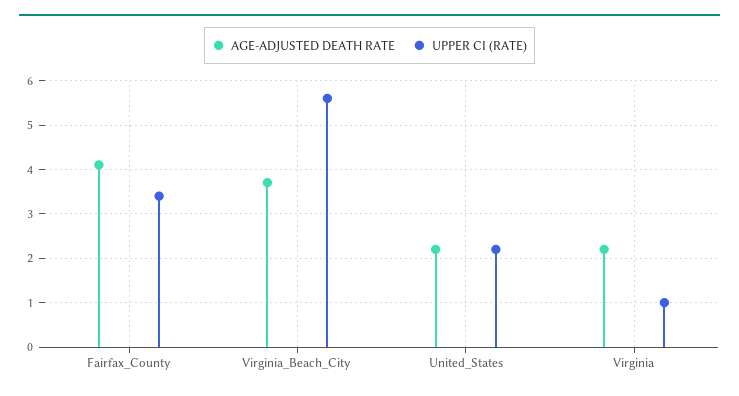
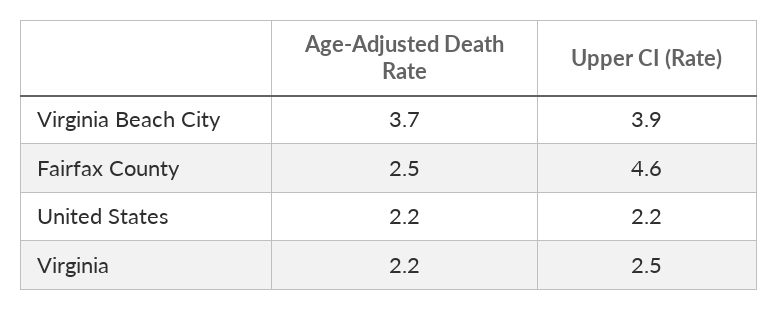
AGE-ADJUSTED DEATH RATE, Fairfax_County: 4 -> 2.5
UPPER CI (RATE), Fairfax_County: 3.5 -> 4.6
UPPER CI (RATE), Virginia_Beach_City: 5.5 -> 3.9
UPPER CI (RATE), Virginia: 1 -> 2.5

